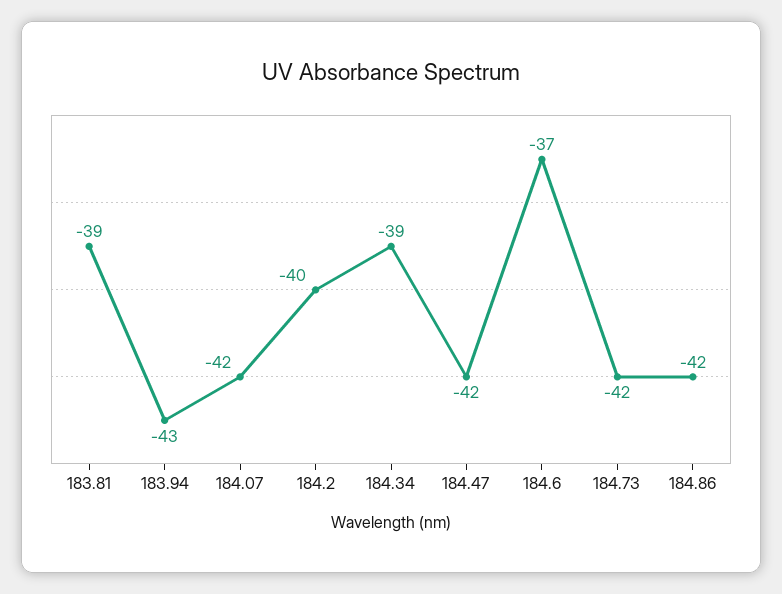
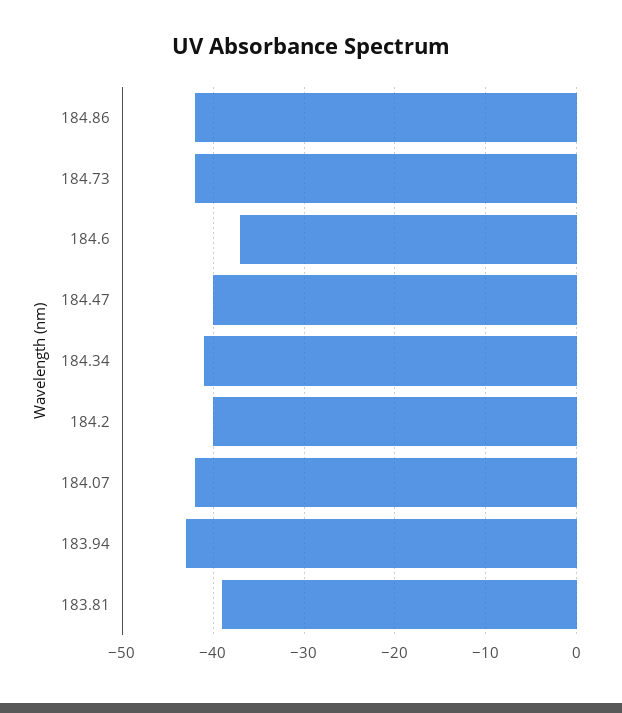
184.34: -39 -> -41
184.47: -42 -> -40

